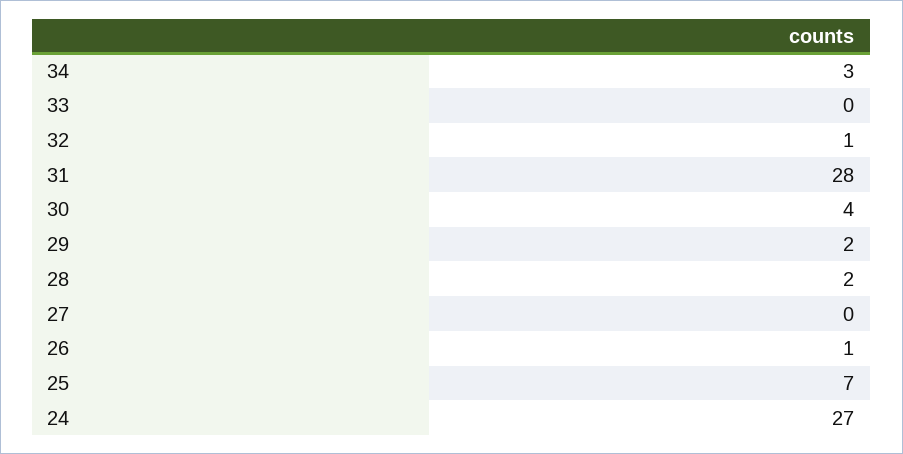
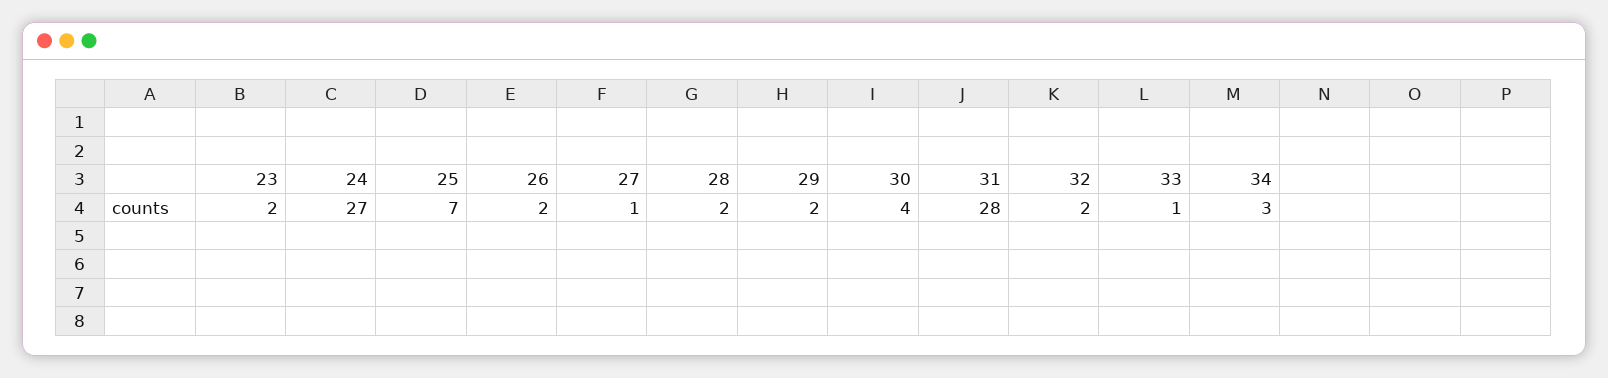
33: 0 -> 1
32: 1 -> 2
27: 0 -> 1
26: 1 -> 2
23: none -> 2

